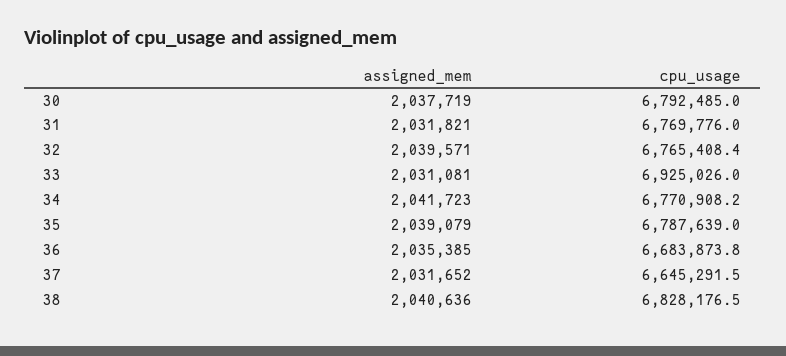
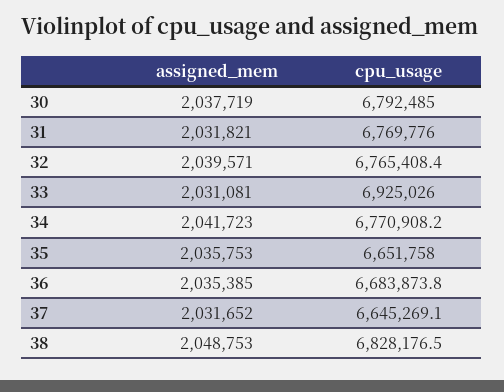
assigned_mem, 35: 2039079 -> 2035753
cpu_usage, 35: 6787639 -> 6651758
cpu_usage, 37: 6645291.5 -> 6645269.1
assigned_mem, 38: 2040636 -> 2048753

